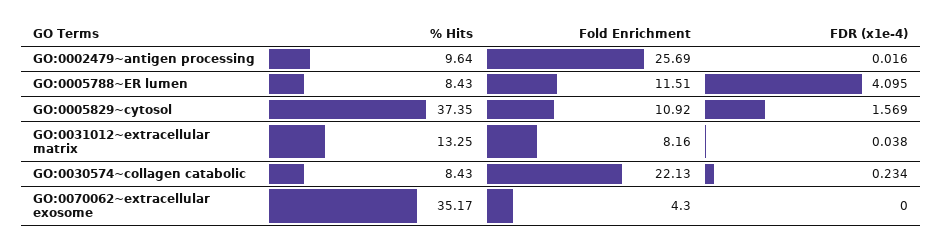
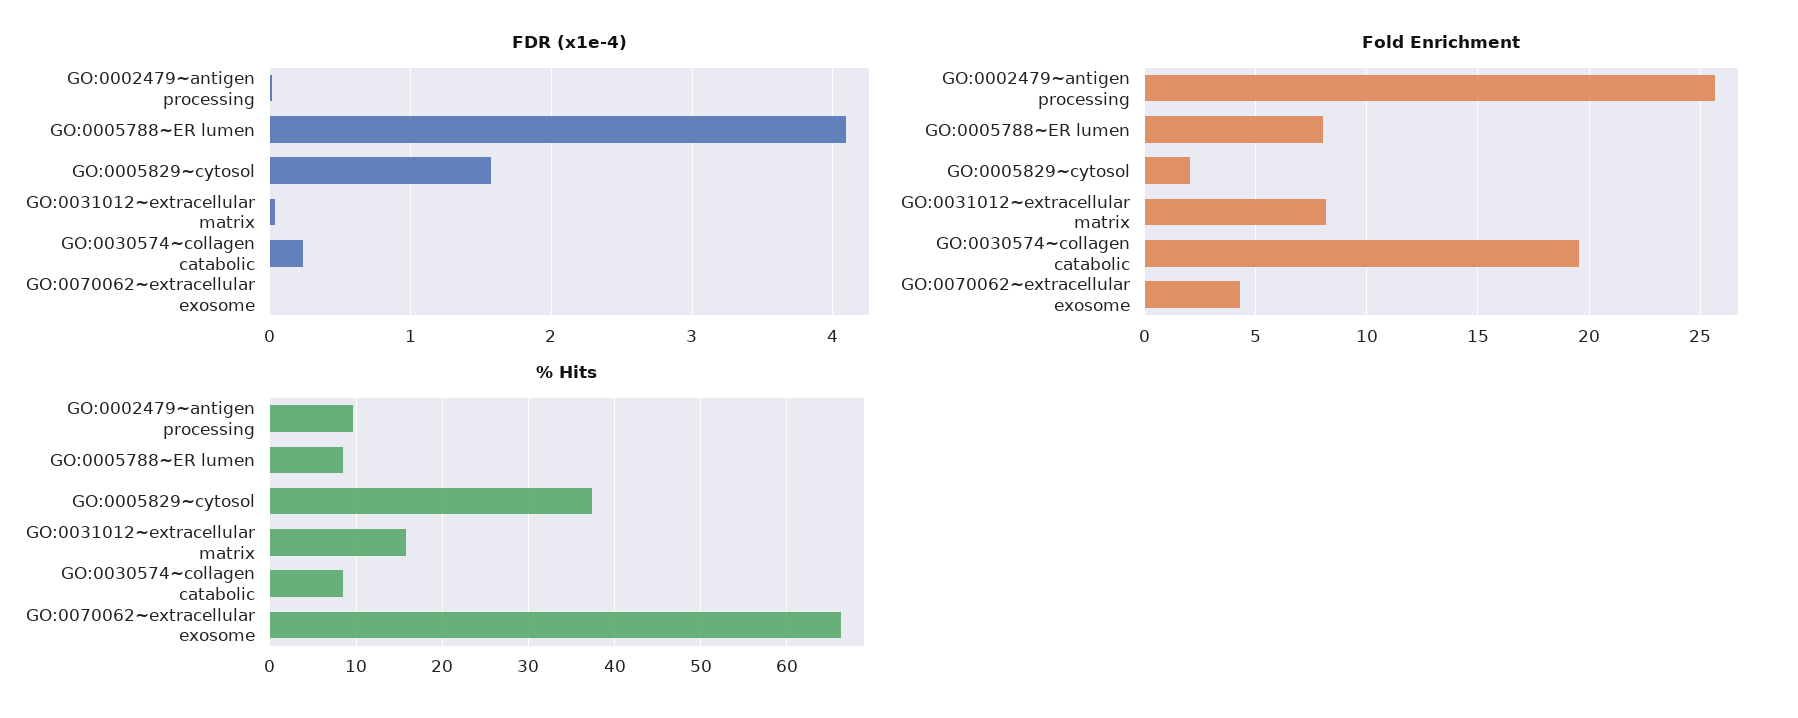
Fold Enrichment, GO:0005788~ER lumen: 11.51 -> 8
Fold Enrichment, GO:0005829~cytosol: 10.92 -> 2
% Hits, GO:0031012~extracellular matrix: 13.25 -> 16
Fold Enrichment, GO:0030574~collagen catabolic: 22.13 -> 19.5
% Hits, GO:0070062~extracellular exosome: 35.17 -> 66

